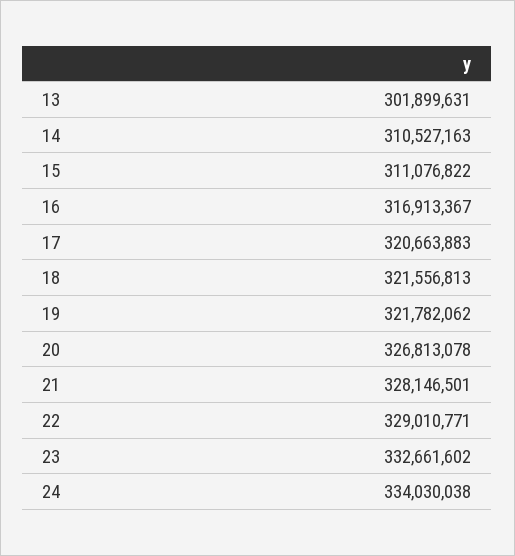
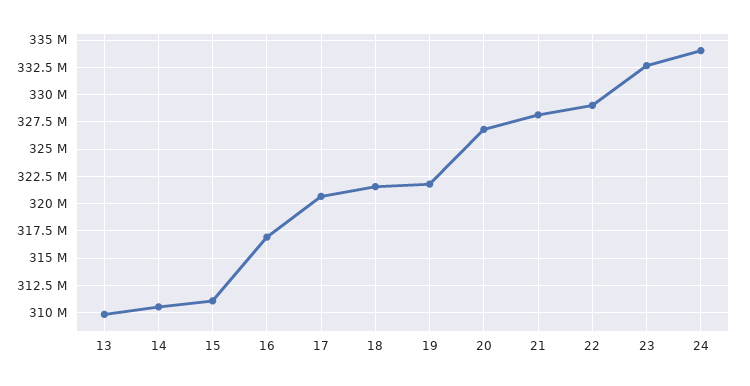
13: 301899631 -> 310000000

